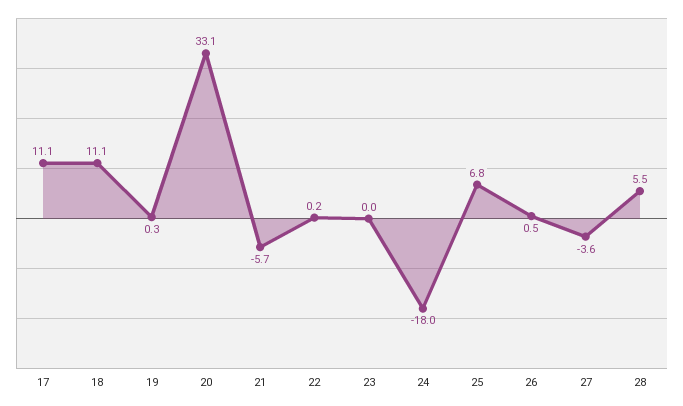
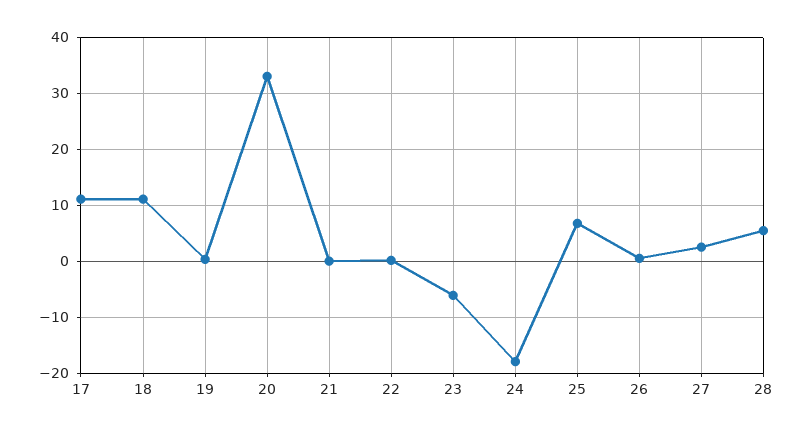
21: -5.7 -> 0
23: 0 -> -6
27: -3.6 -> 2

